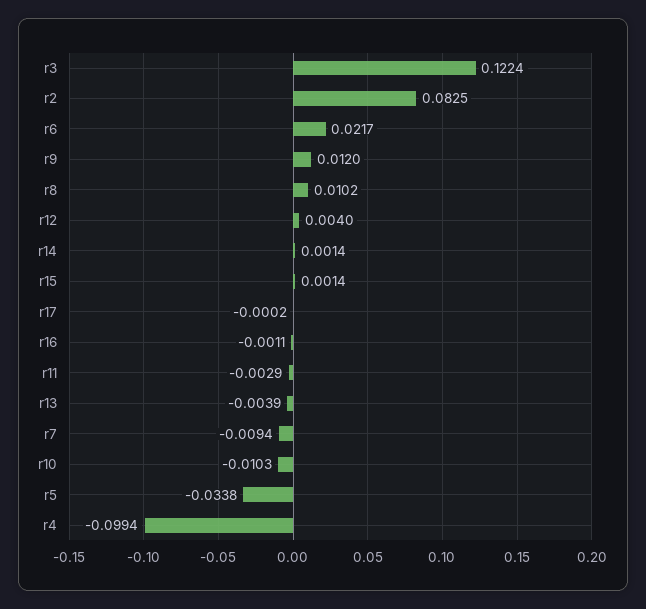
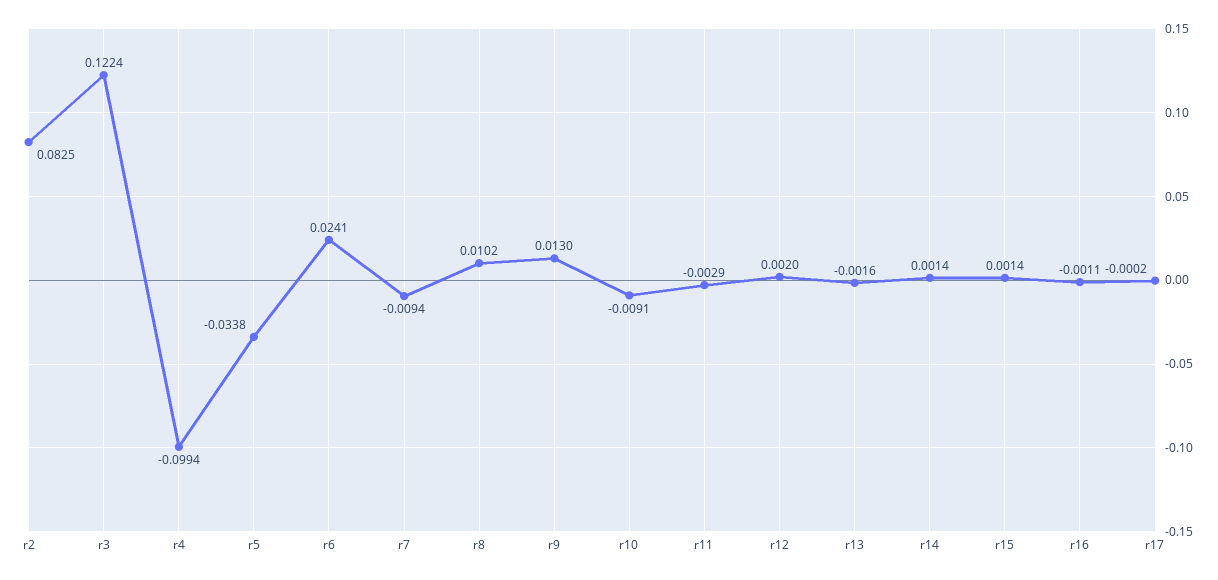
r6: 0.0217 -> 0.0241
r9: 0.012 -> 0.013
r12: 0.004 -> 0.002
r13: -0.0039 -> -0.0016
r10: -0.0103 -> -0.0091

